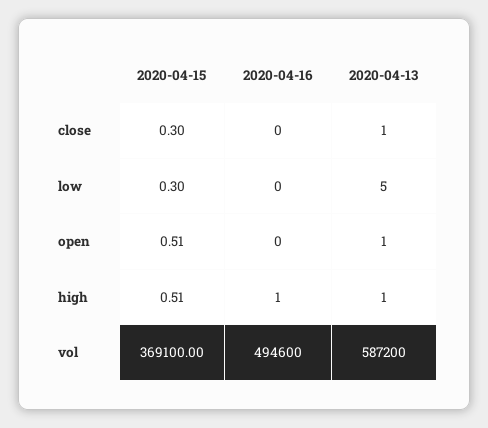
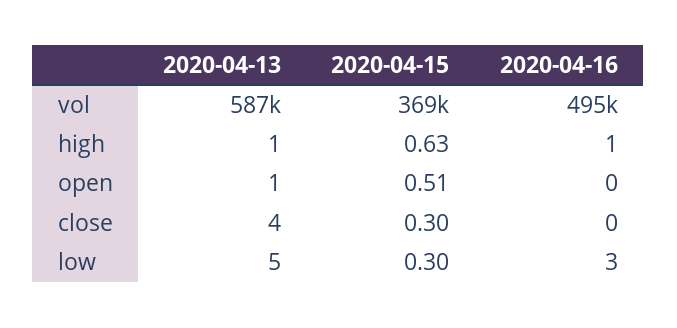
2020-04-13, close: 1 -> 4
2020-04-16, low: 0 -> 3
2020-04-15, high: 0.51 -> 0.63

